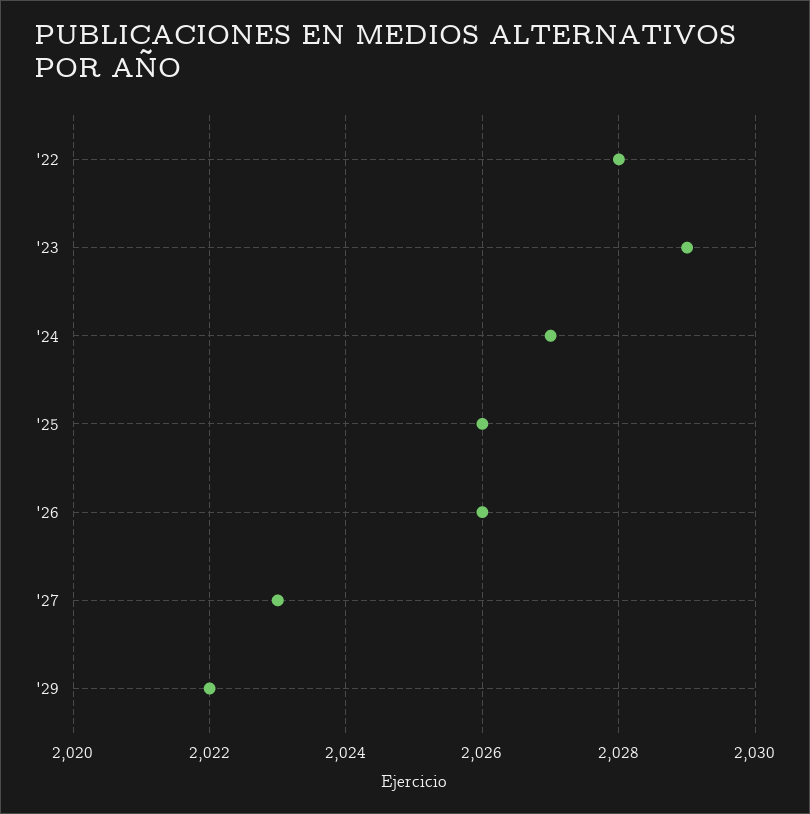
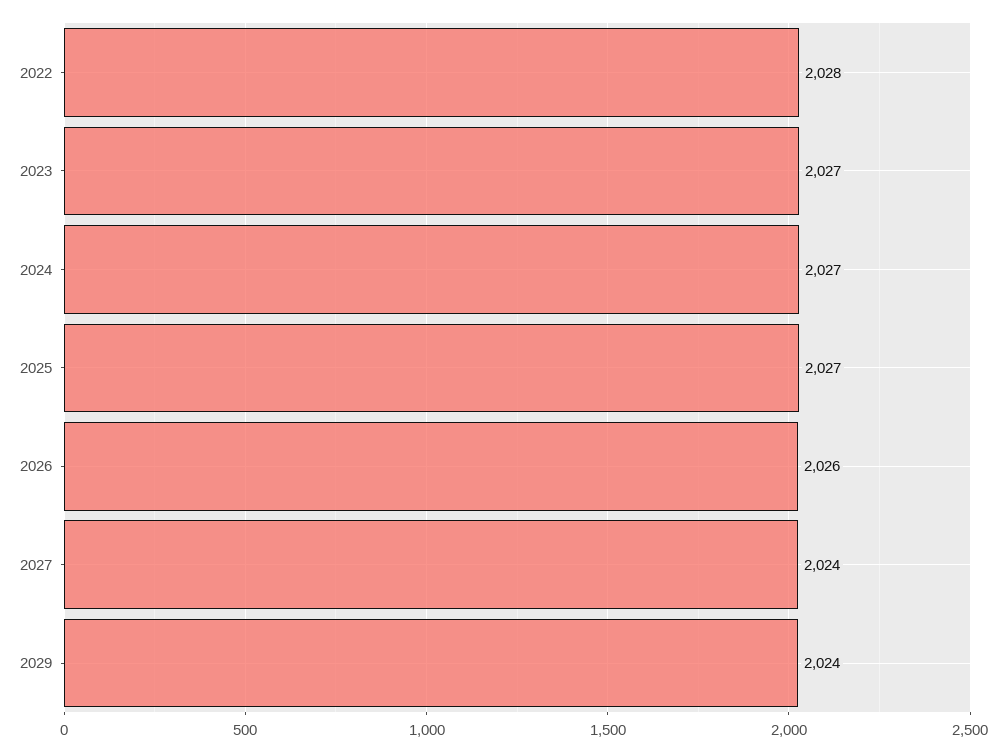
'23: 2029 -> 2027
'25: 2026 -> 2027
'27: 2023 -> 2024
'29: 2022 -> 2024

